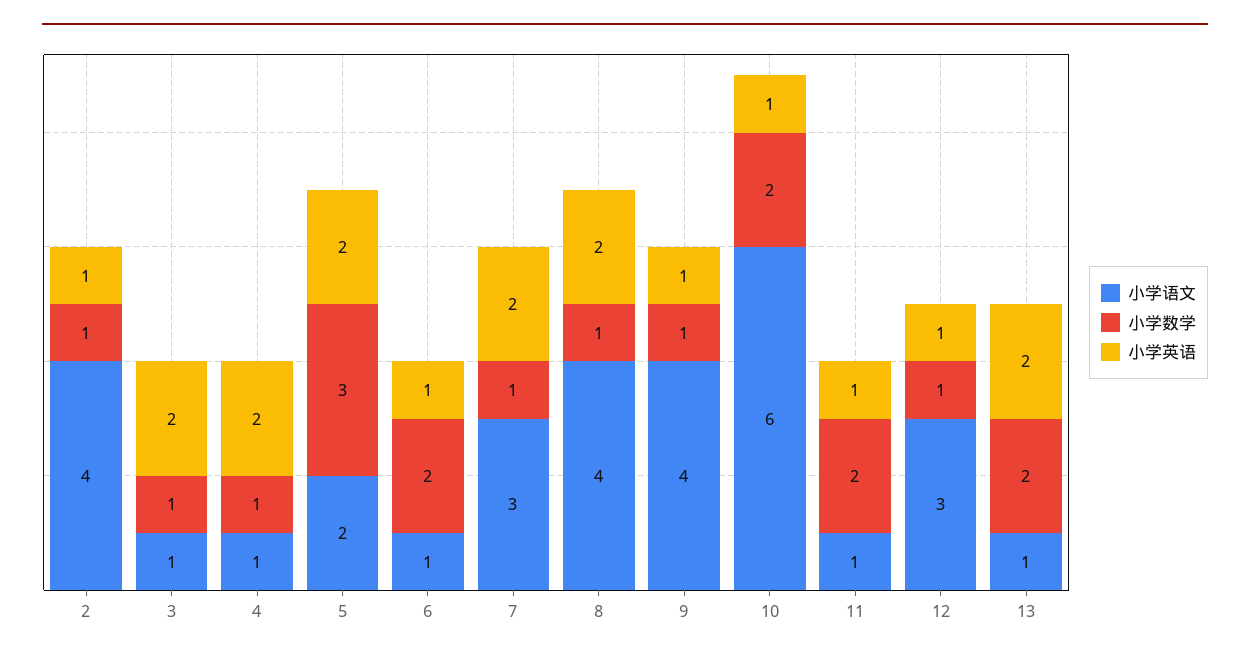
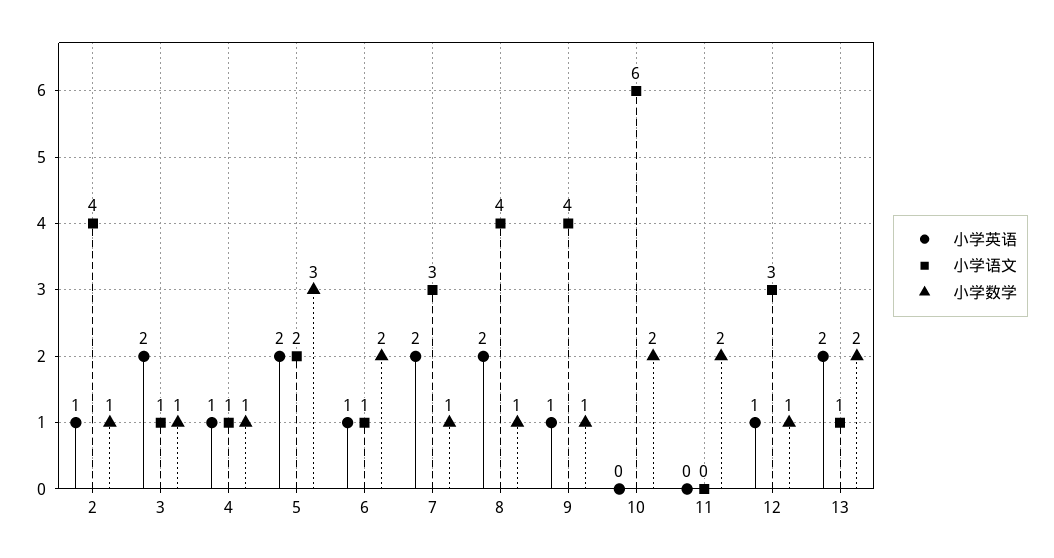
小学英语, 4: 2 -> 1
小学英语, 10: 1 -> 0
小学语文, 11: 1 -> 0
小学英语, 11: 1 -> 0

